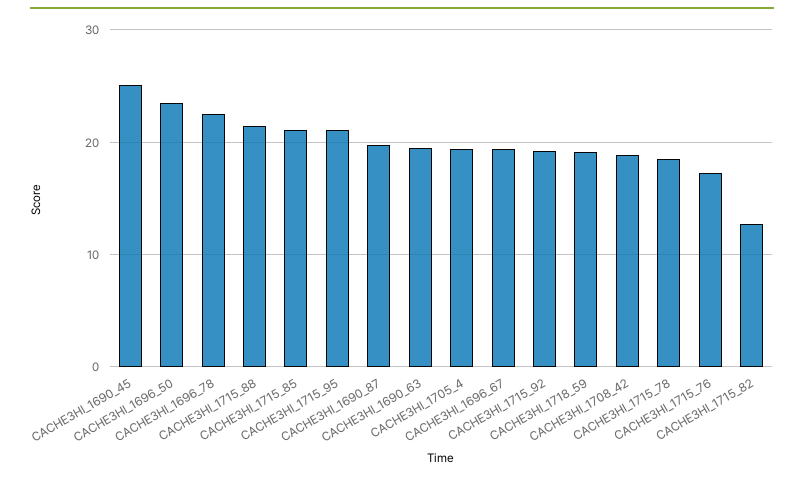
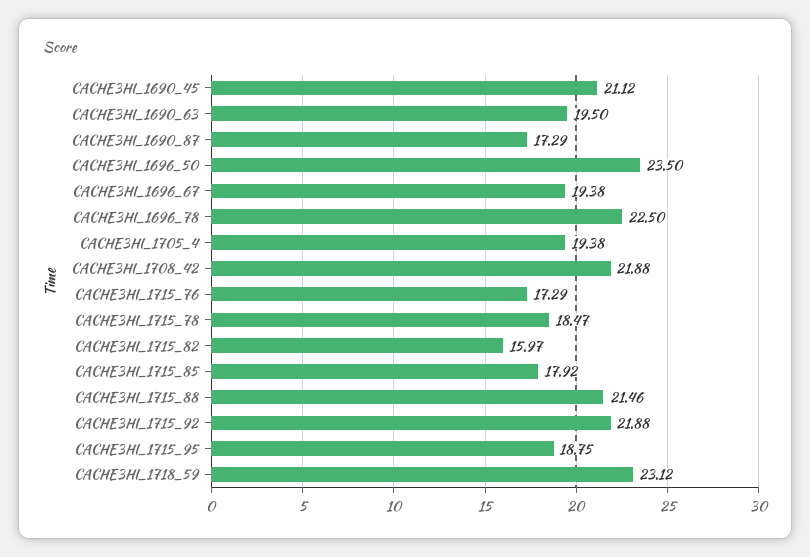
CACHE3HI_1690_45: 25 -> 21.12
CACHE3HI_1715_85: 21 -> 17.92
CACHE3HI_1715_95: 21 -> 18.75
CACHE3HI_1690_87: 20 -> 17.29
CACHE3HI_1715_92: 19 -> 21.88
CACHE3HI_1718_59: 19 -> 23.12
CACHE3HI_1708_42: 19 -> 21.88
CACHE3HI_1715_82: 13 -> 15.97

